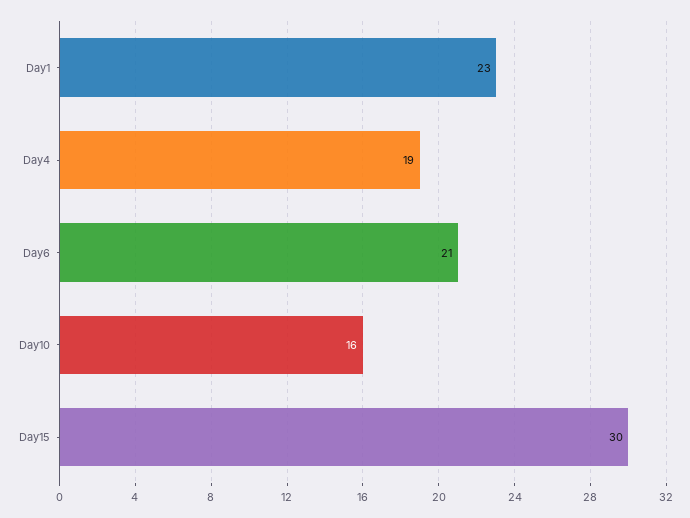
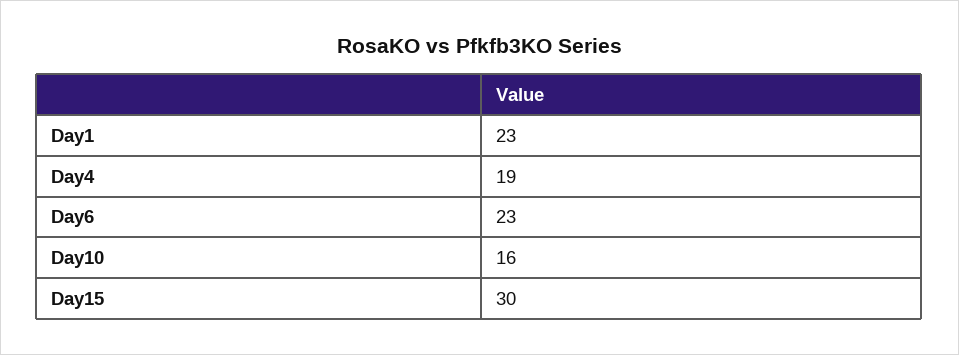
Day6: 21 -> 23

